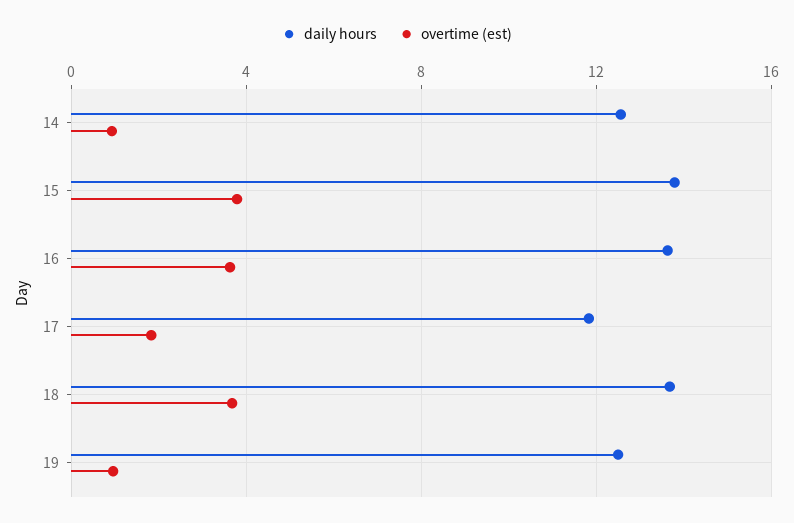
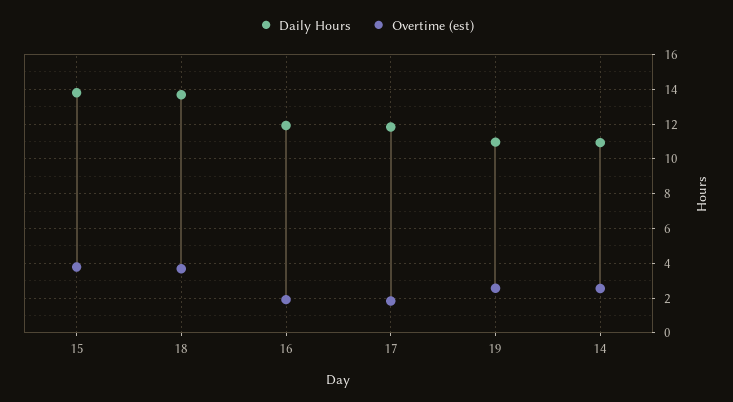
daily hours, 14: 12.5 -> 11
overtime (est), 14: 1 -> 2.5
daily hours, 16: 13.5 -> 12
overtime (est), 16: 3.5 -> 2
daily hours, 19: 12.5 -> 11
overtime (est), 19: 1 -> 2.5

